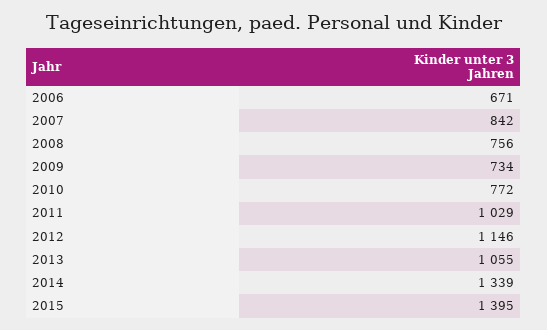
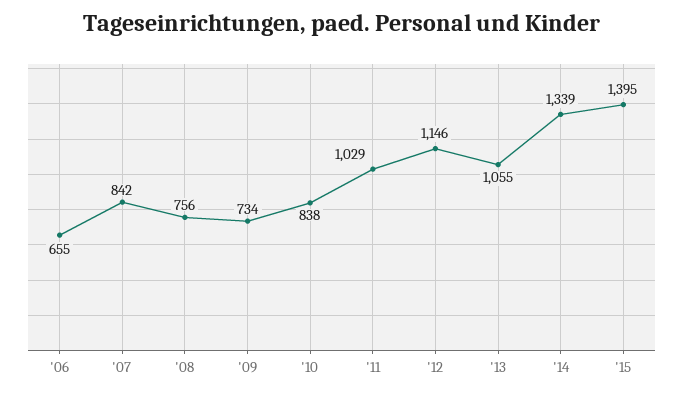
2006: 671 -> 655
2010: 772 -> 838

